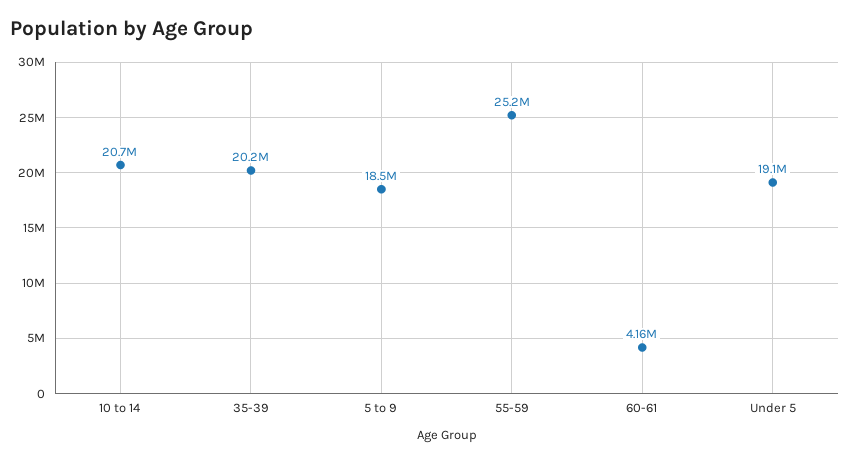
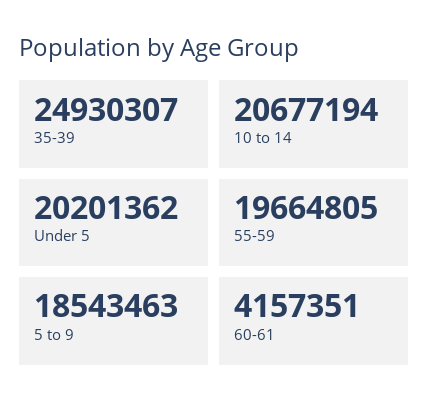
35-39: 20200000 -> 24930307
55-59: 25200000 -> 19664805
Under 5: 19100000 -> 20201362

